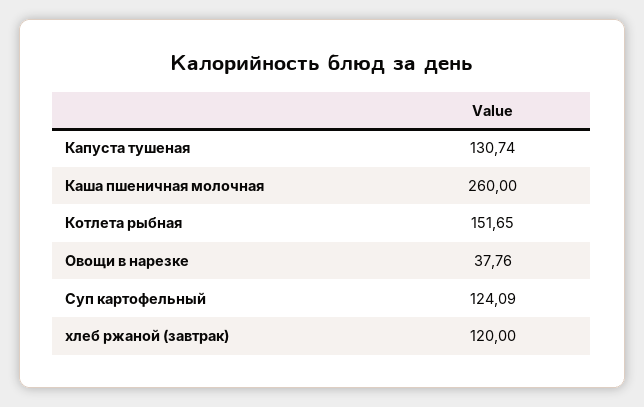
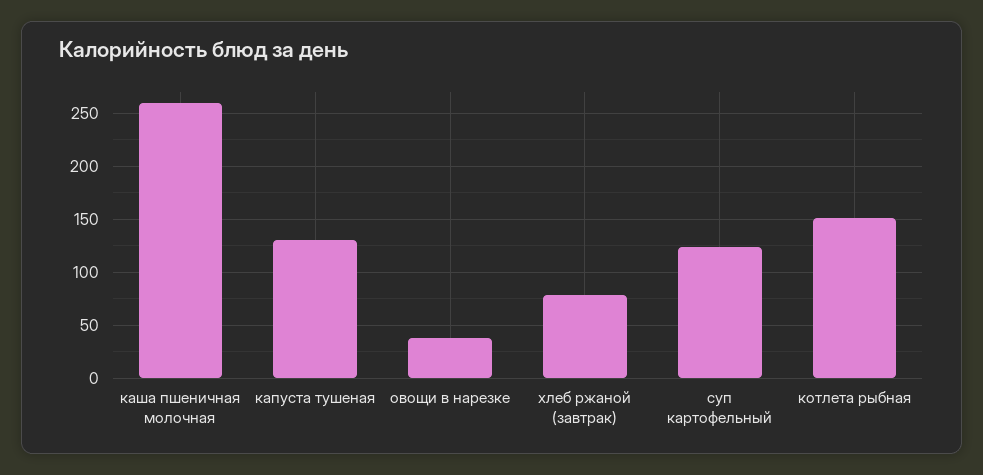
хлеб ржаной (завтрак): 120 -> 80

